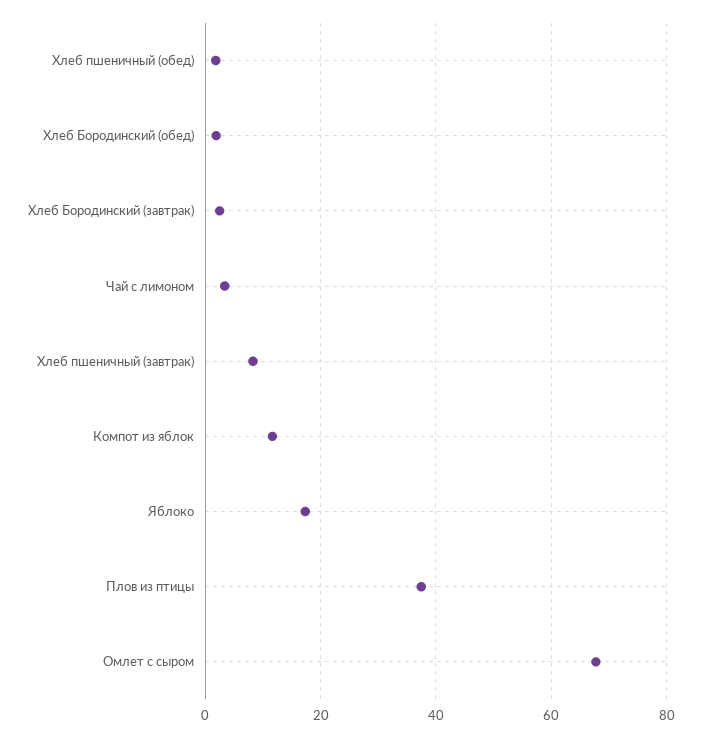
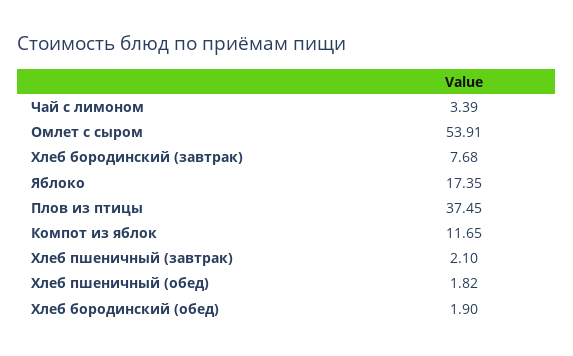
Хлеб Бородинский (завтрак): 2 -> 7.68
Хлеб пшеничный (завтрак): 8 -> 2.1
Омлет с сыром: 68 -> 53.91

